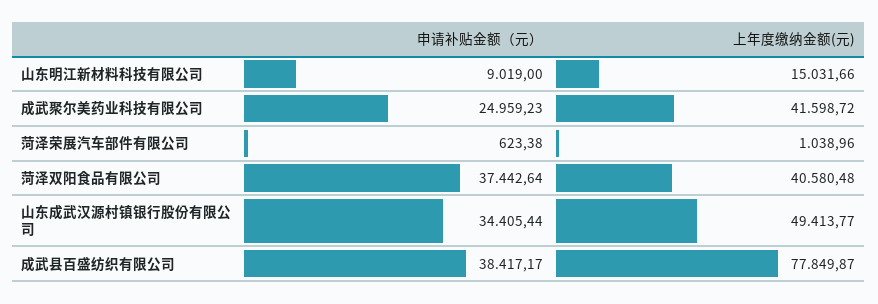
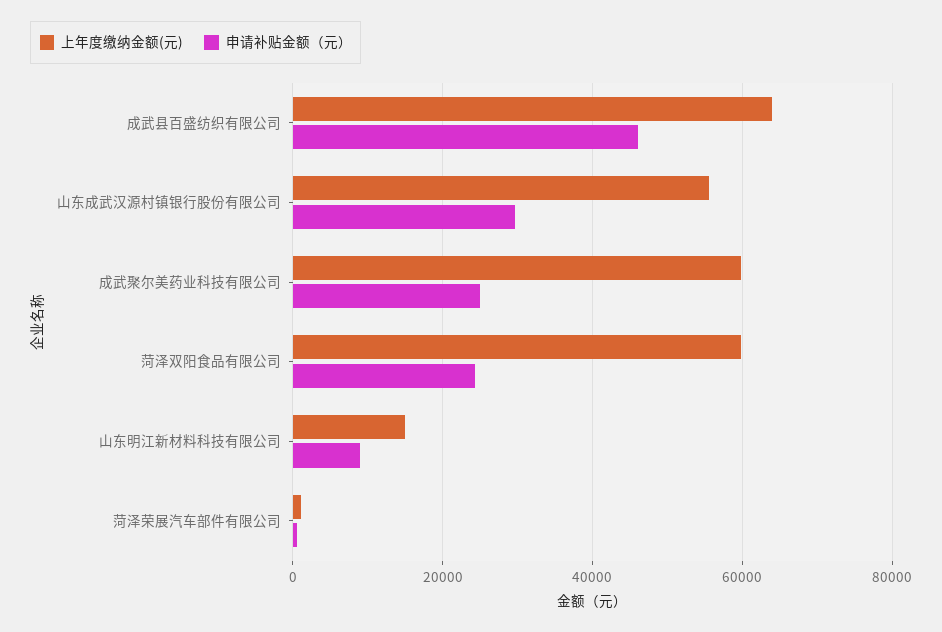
上年度缴纳金额(元), 成武聚尔美药业科技有限公司: 41598.72 -> 60000
申请补贴金额（元）, 菏泽双阳食品有限公司: 37442.64 -> 24000
上年度缴纳金额(元), 菏泽双阳食品有限公司: 40580.48 -> 60000
申请补贴金额（元）, 山东成武汉源村镇银行股份有限公司: 34405.44 -> 30000
上年度缴纳金额(元), 山东成武汉源村镇银行股份有限公司: 49413.77 -> 56000
申请补贴金额（元）, 成武县百盛纺织有限公司: 38417.17 -> 46000
上年度缴纳金额(元), 成武县百盛纺织有限公司: 77849.87 -> 64000

